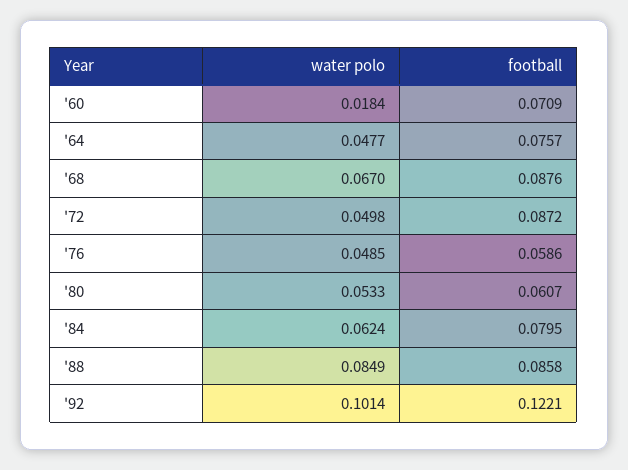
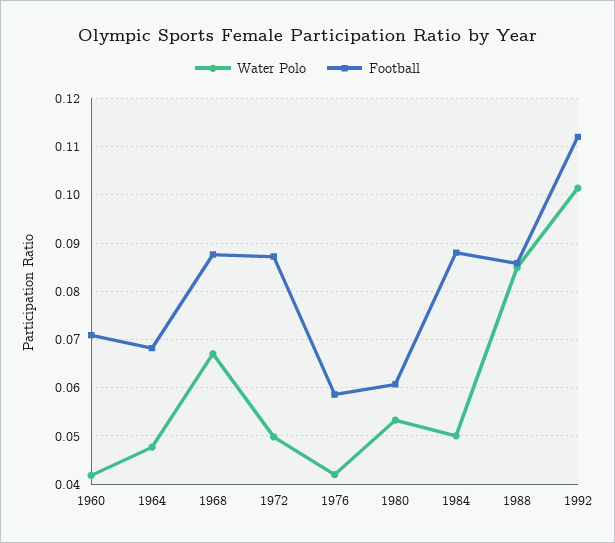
water polo, '60: 0.0184 -> 0.042
football, '64: 0.0757 -> 0.068
water polo, '76: 0.0485 -> 0.042
water polo, '84: 0.0624 -> 0.05
football, '84: 0.0795 -> 0.088
football, '92: 0.1221 -> 0.112

